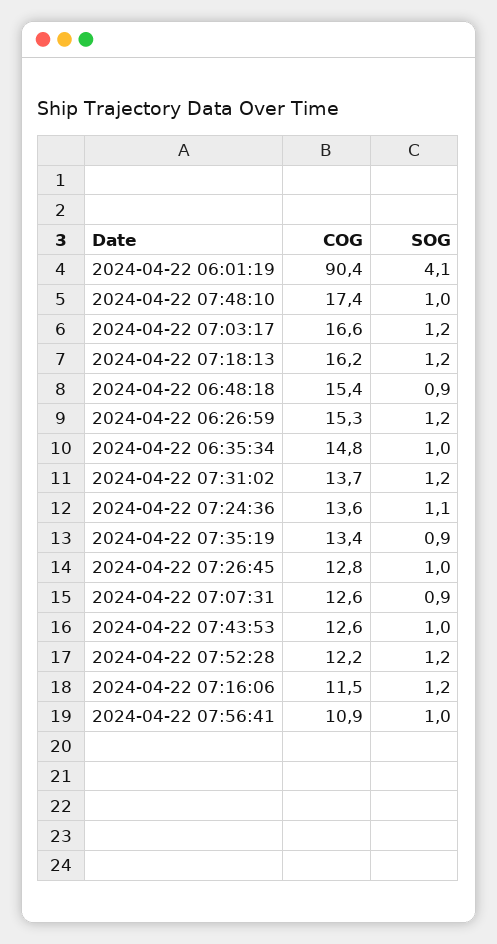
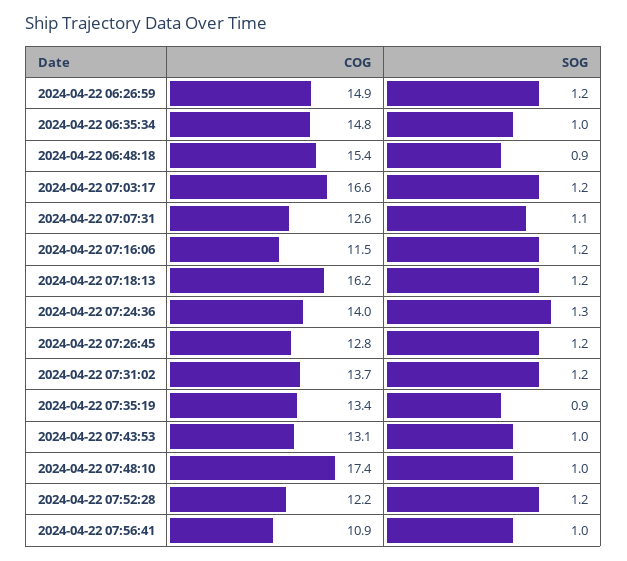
COG, 2024-04-22 06:01:19: 90.4 -> none
SOG, 2024-04-22 06:01:19: 4.1 -> none
COG, 2024-04-22 06:26:59: 15.3 -> 14.9
COG, 2024-04-22 07:24:36: 13.6 -> 14
SOG, 2024-04-22 07:24:36: 1.1 -> 1.3
SOG, 2024-04-22 07:26:45: 1 -> 1.2
SOG, 2024-04-22 07:07:31: 0.9 -> 1.1
COG, 2024-04-22 07:43:53: 12.6 -> 13.1

